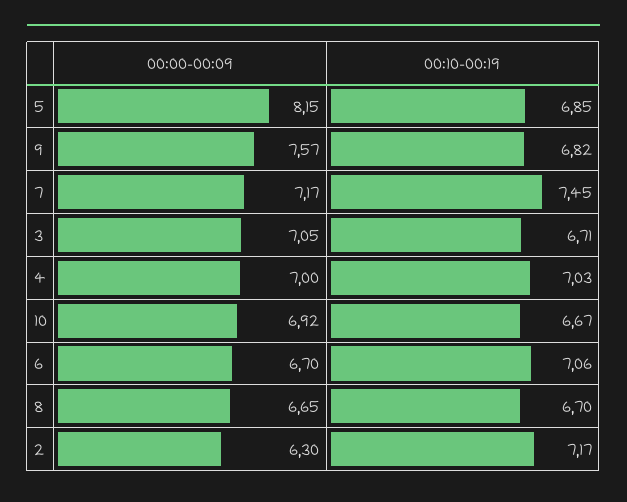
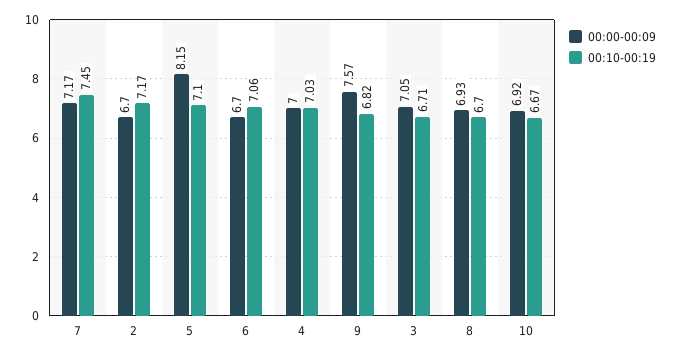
00:10-00:19, 5: 6.85 -> 7.1
00:00-00:09, 8: 6.65 -> 6.93
00:00-00:09, 2: 6.3 -> 6.7

